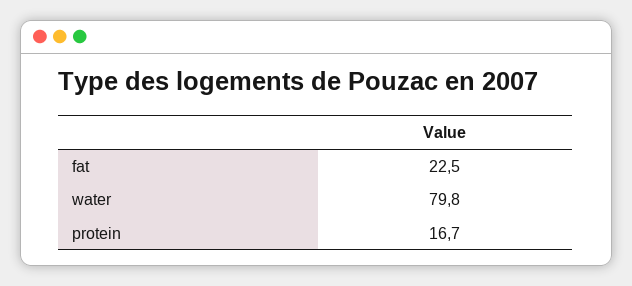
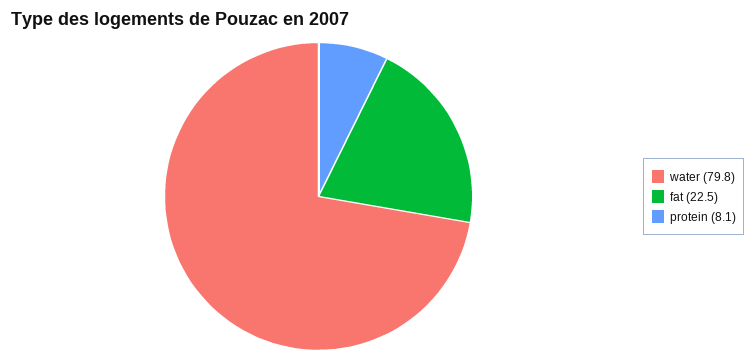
protein: 16.7 -> 8.1

